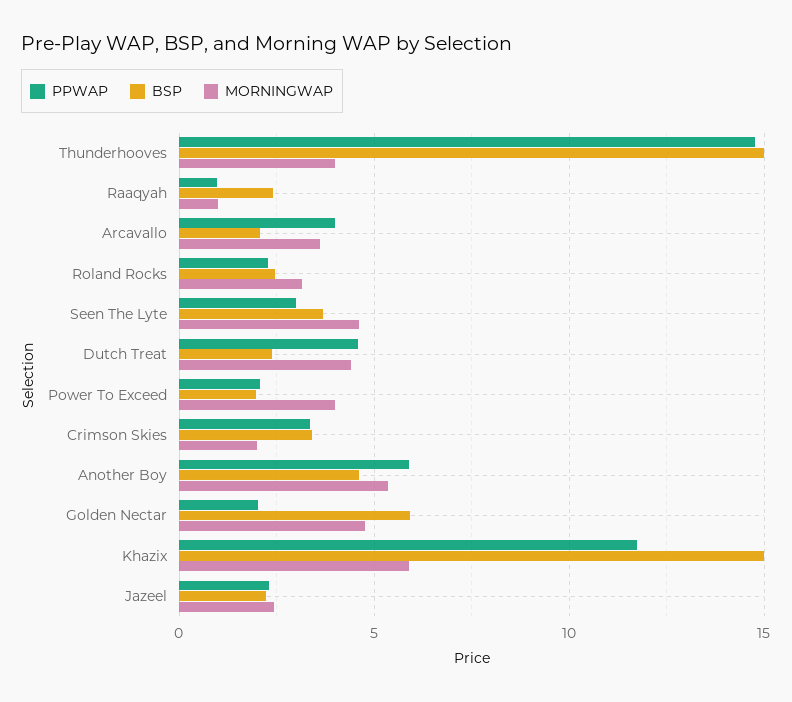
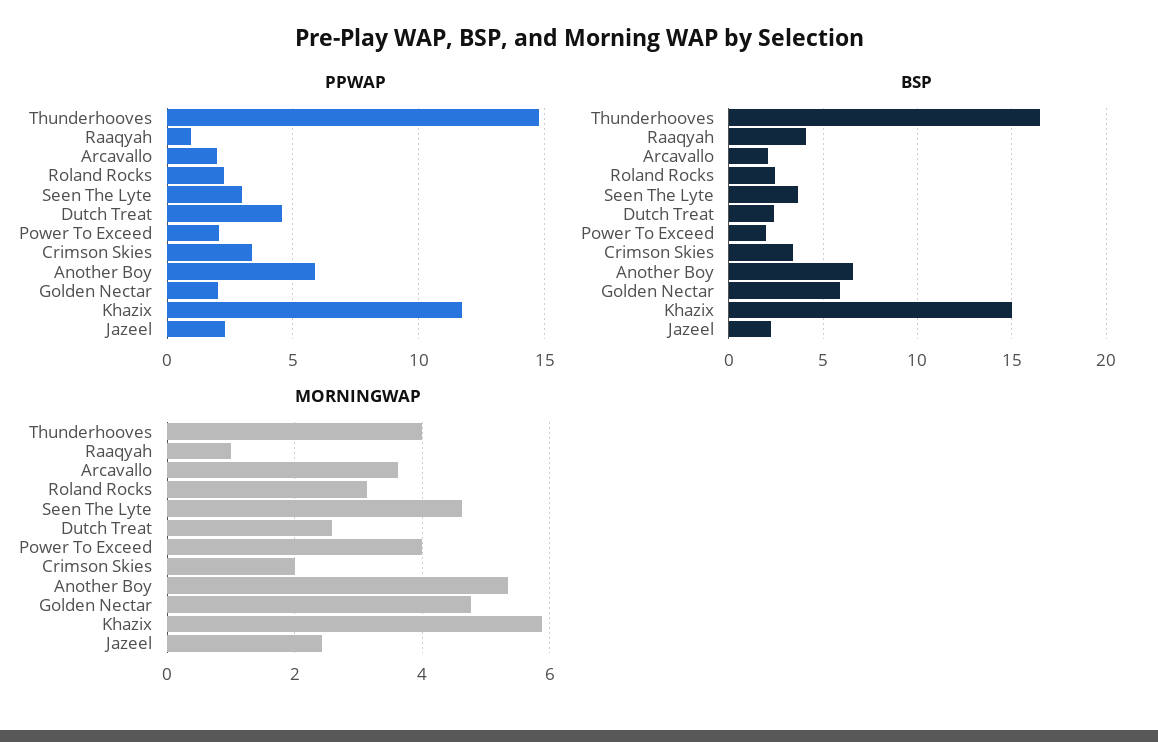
BSP, Thunderhooves: 15 -> 16.5
BSP, Raaqyah: 2.5 -> 4
PPWAP, Arcavallo: 4 -> 2
MORNINGWAP, Dutch Treat: 4.5 -> 2.6
BSP, Another Boy: 4.5 -> 6.5

